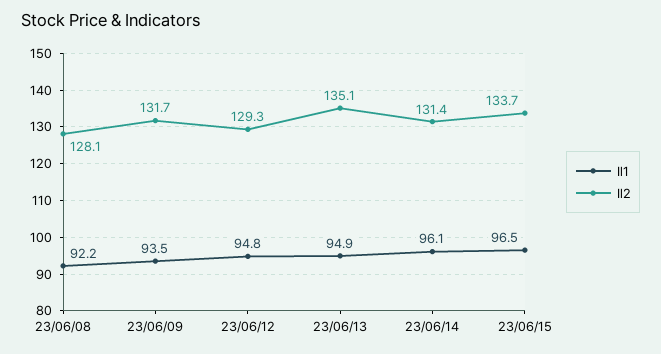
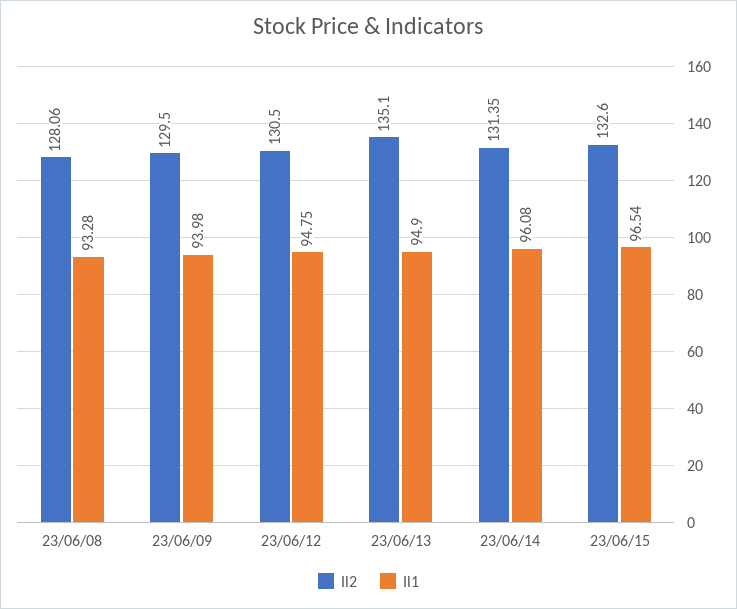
Il1, 23/06/08: 92.2 -> 93.28
Il1, 23/06/09: 93.5 -> 93.98
Il2, 23/06/09: 131.7 -> 129.5
Il2, 23/06/12: 129.3 -> 130.5
Il2, 23/06/15: 133.7 -> 132.6

